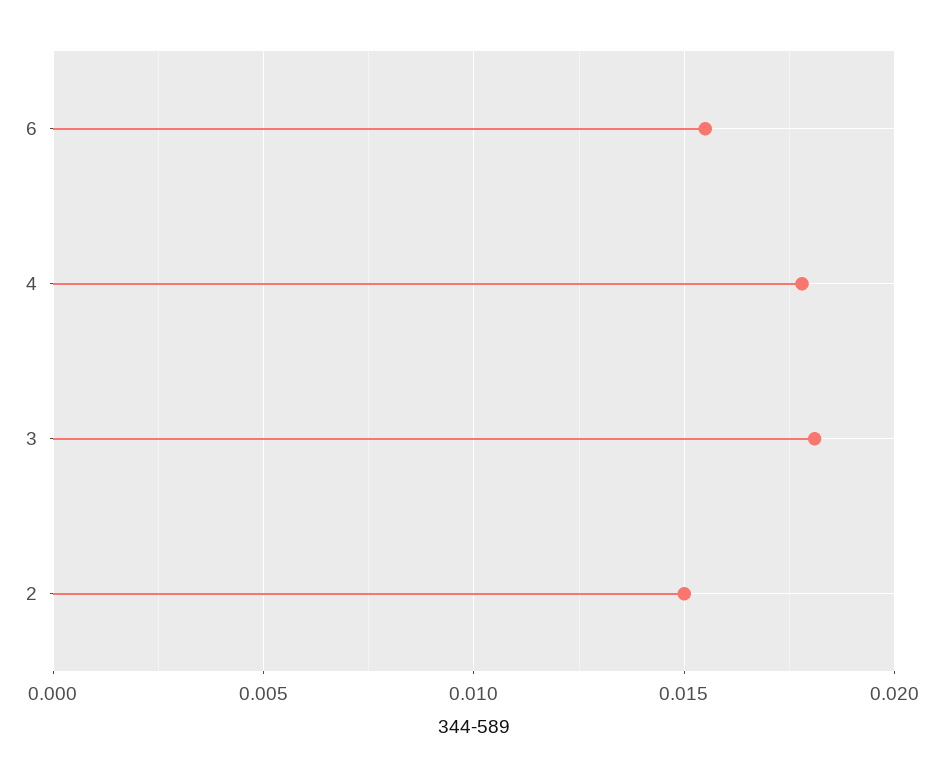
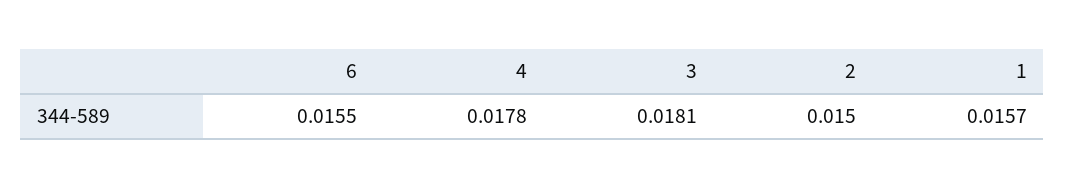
1: none -> 0.0157

